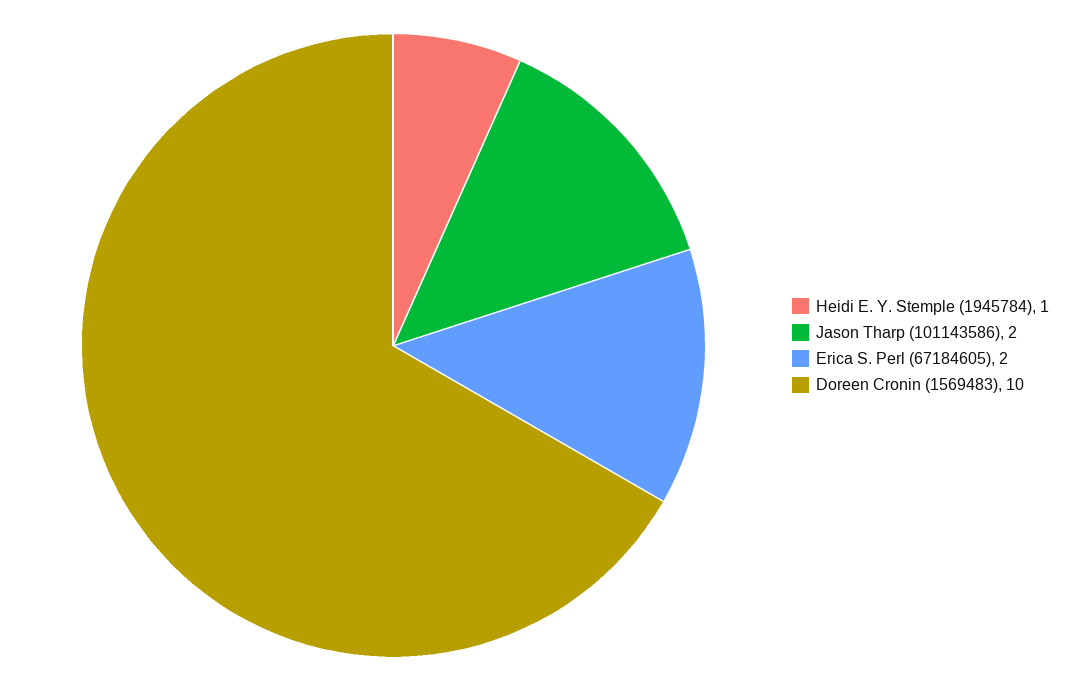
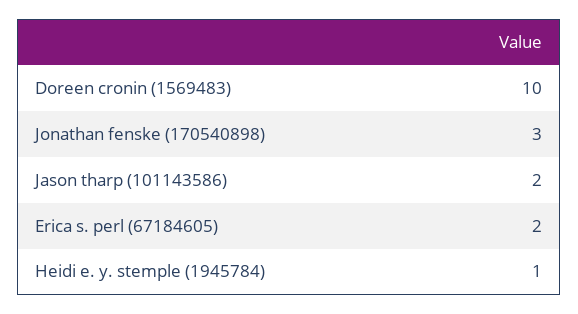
Jonathan fenske (170540898): none -> 3

